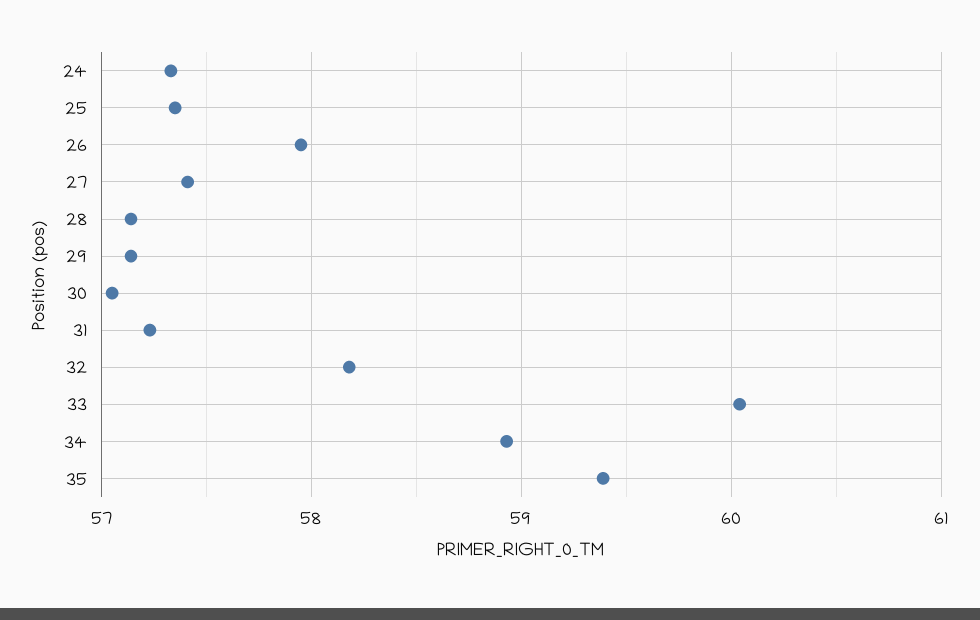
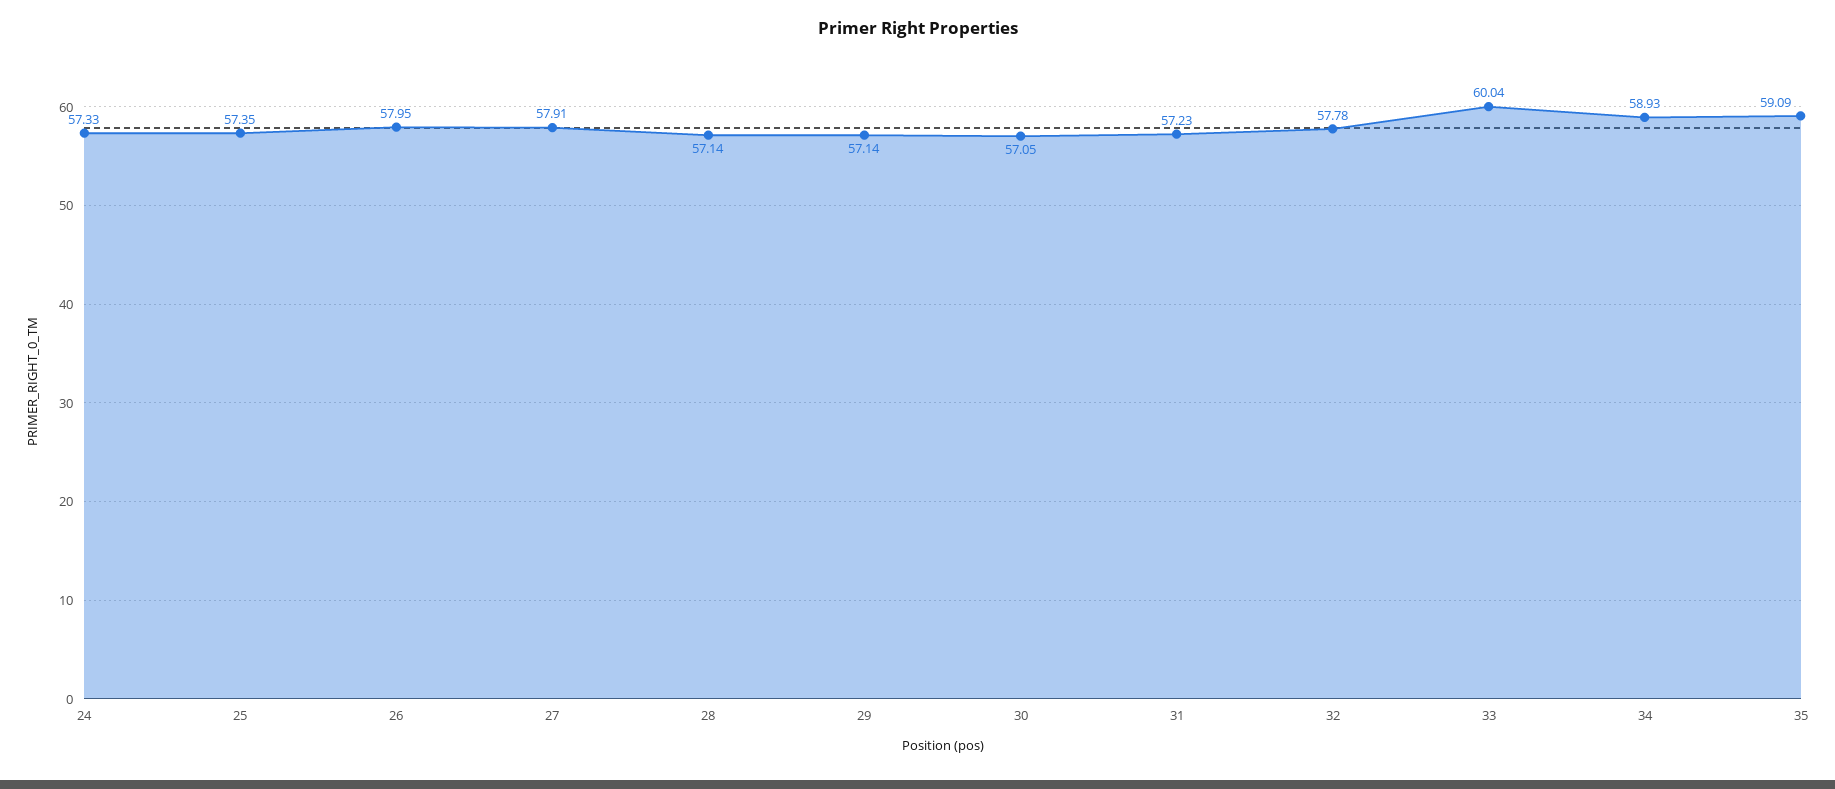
27: 57.4 -> 57.91
32: 58.2 -> 57.78
35: 59.4 -> 59.09

